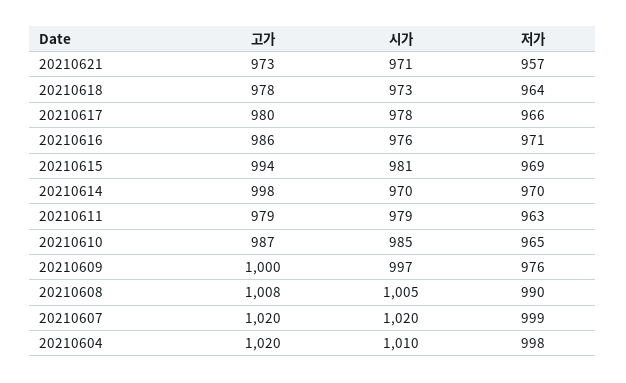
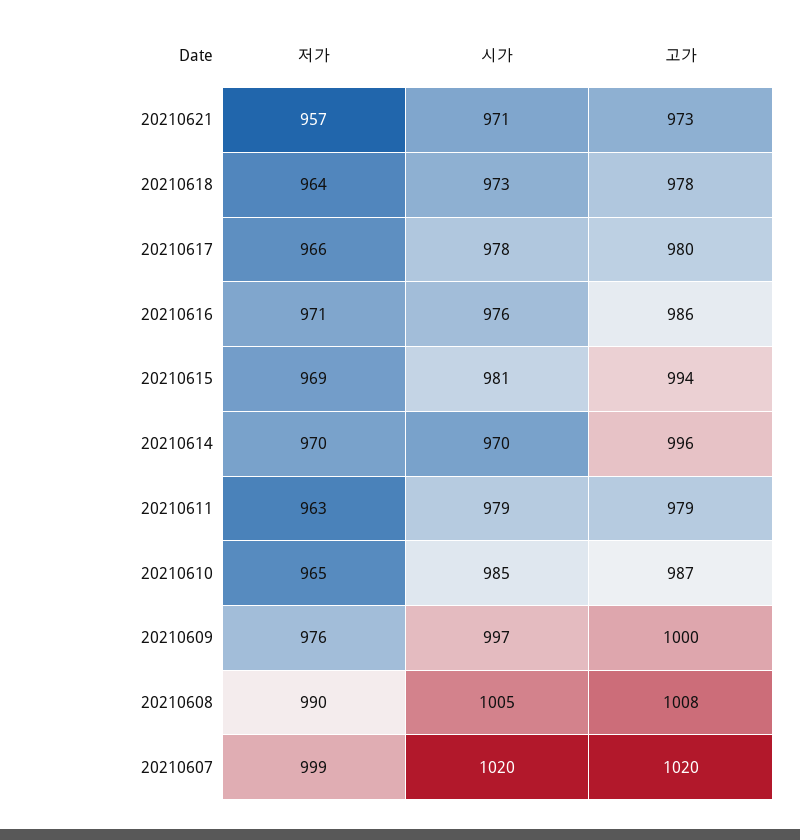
고가, 20210614: 998 -> 996
고가, 20210604: 1020 -> none
시가, 20210604: 1010 -> none
저가, 20210604: 998 -> none

